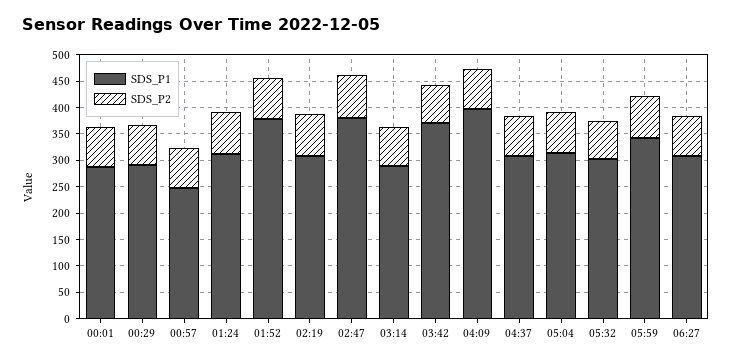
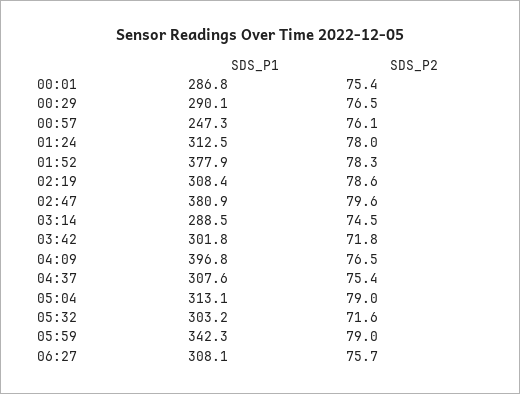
SDS_P1, 03:42: 375 -> 301.8

